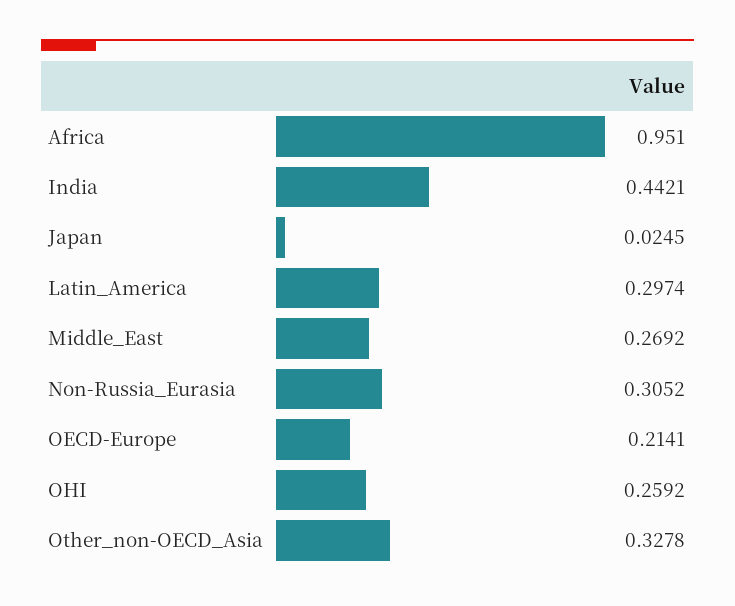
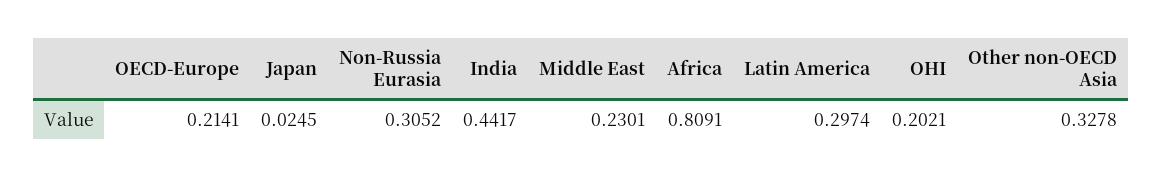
Africa: 0.951 -> 0.8091
India: 0.4421 -> 0.4417
Middle_East: 0.2692 -> 0.2301
OHI: 0.2592 -> 0.2021

